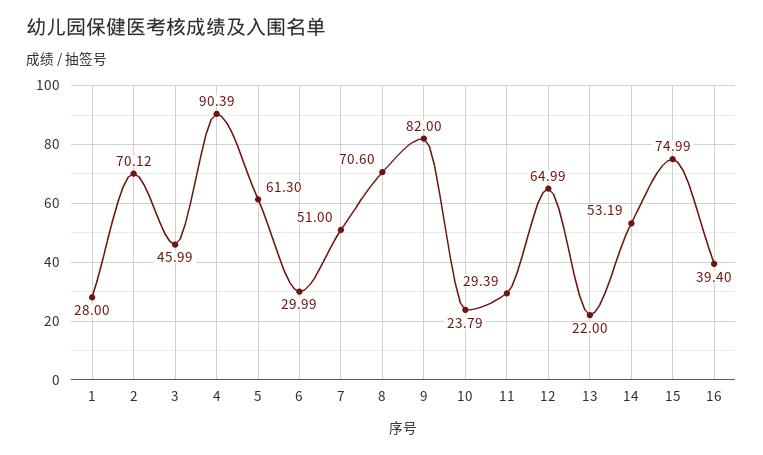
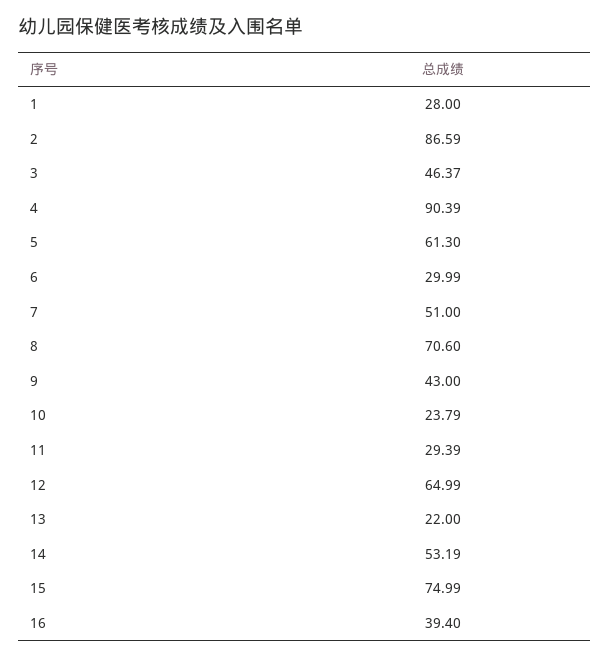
2: 70.12 -> 86.59
3: 45.99 -> 46.37
9: 82 -> 43

